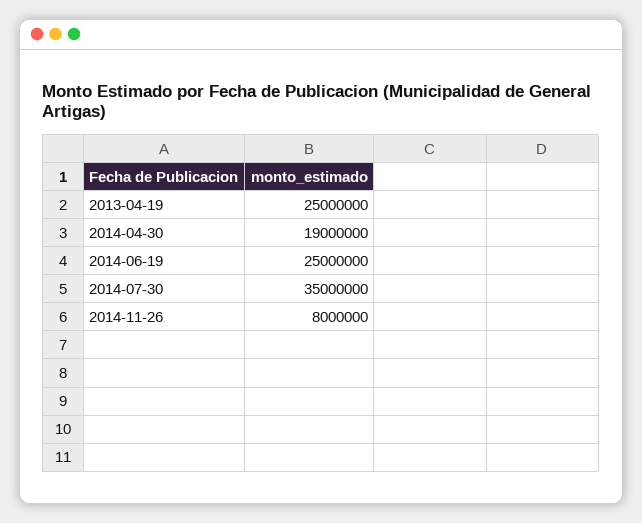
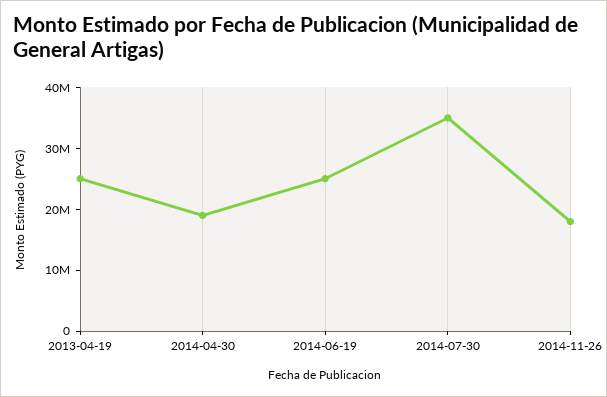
2014-11-26: 8000000 -> 18000000

